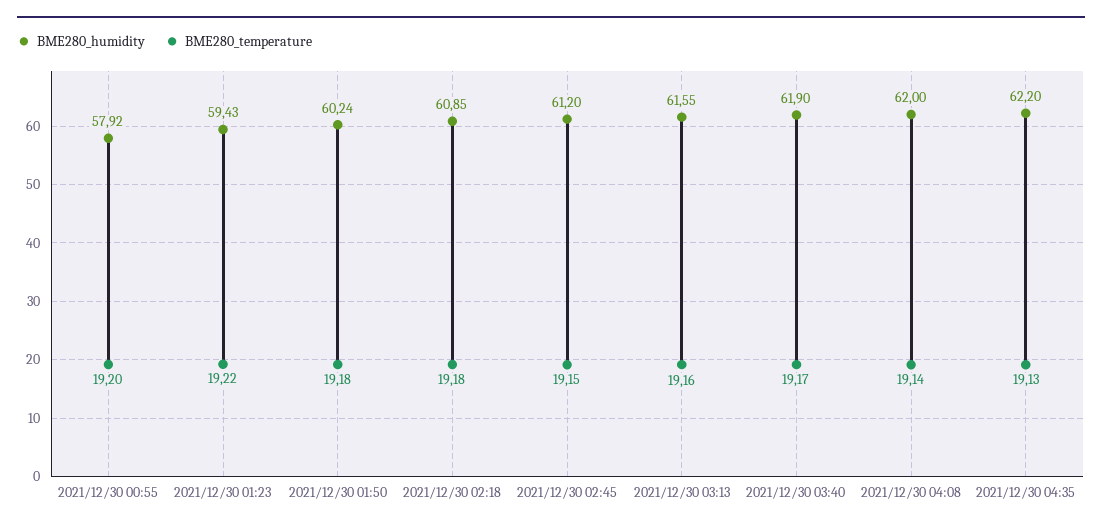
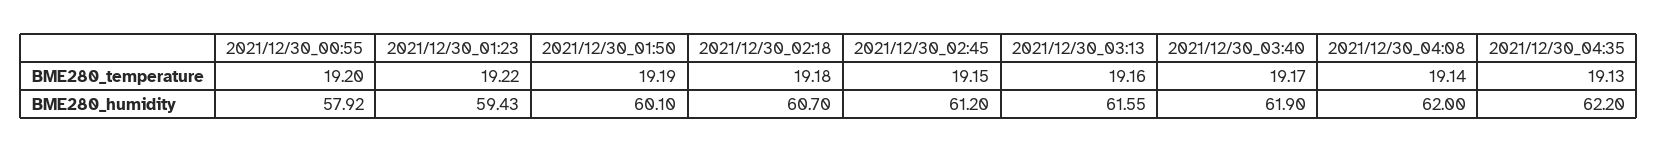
BME280_humidity, 2021/12/30 01:50: 60.24 -> 60.1
BME280_temperature, 2021/12/30 01:50: 19.18 -> 19.19
BME280_humidity, 2021/12/30 02:18: 60.85 -> 60.7

